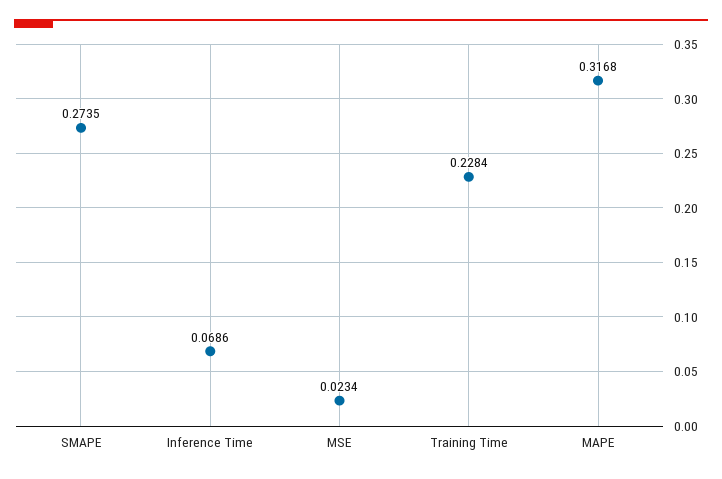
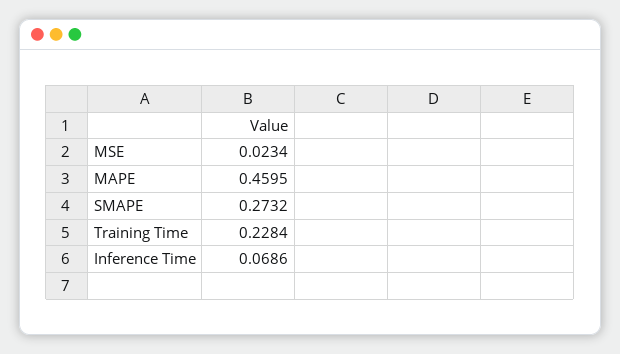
SMAPE: 0.2735 -> 0.2732
MAPE: 0.3168 -> 0.4595

